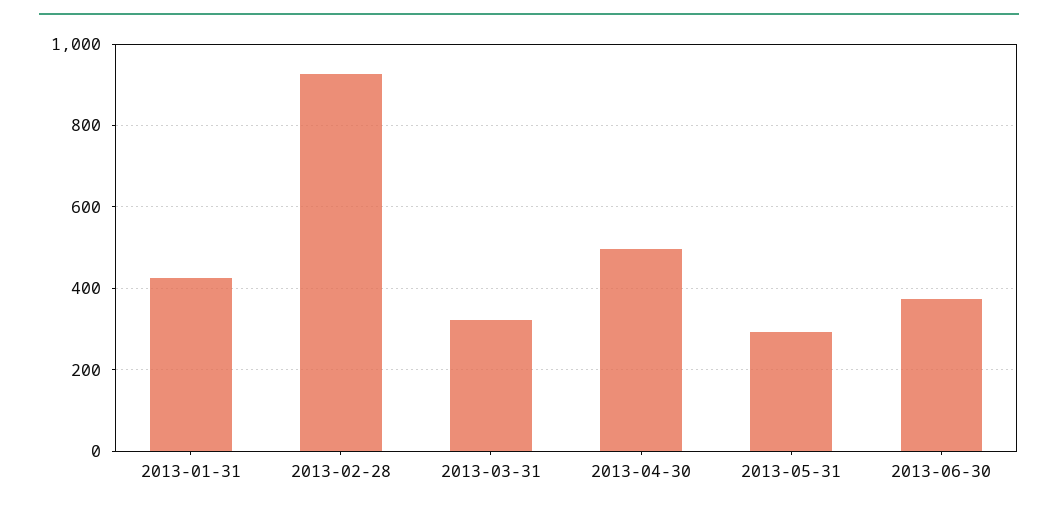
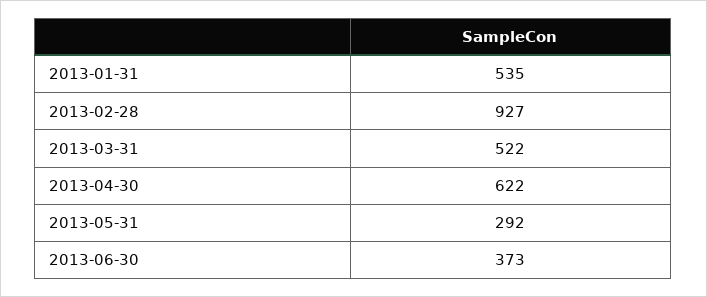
2013-01-31: 420 -> 535
2013-03-31: 320 -> 522
2013-04-30: 500 -> 622

